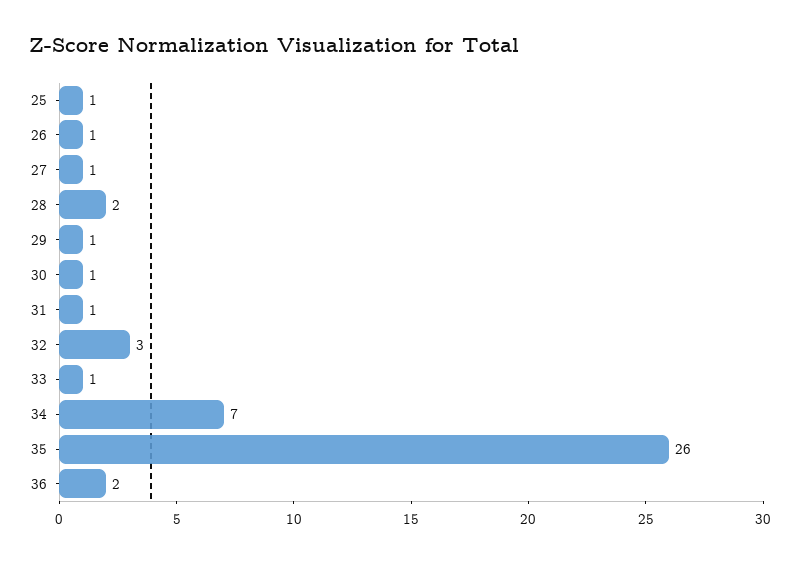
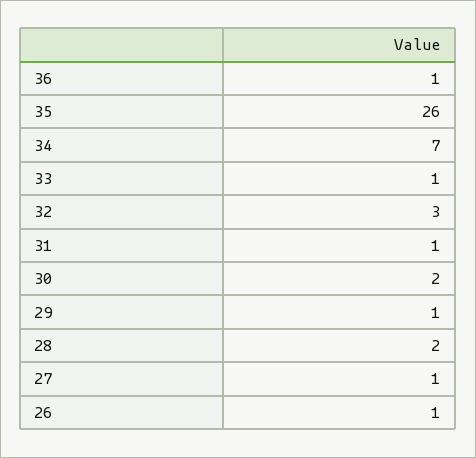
25: 1 -> none
30: 1 -> 2
36: 2 -> 1

